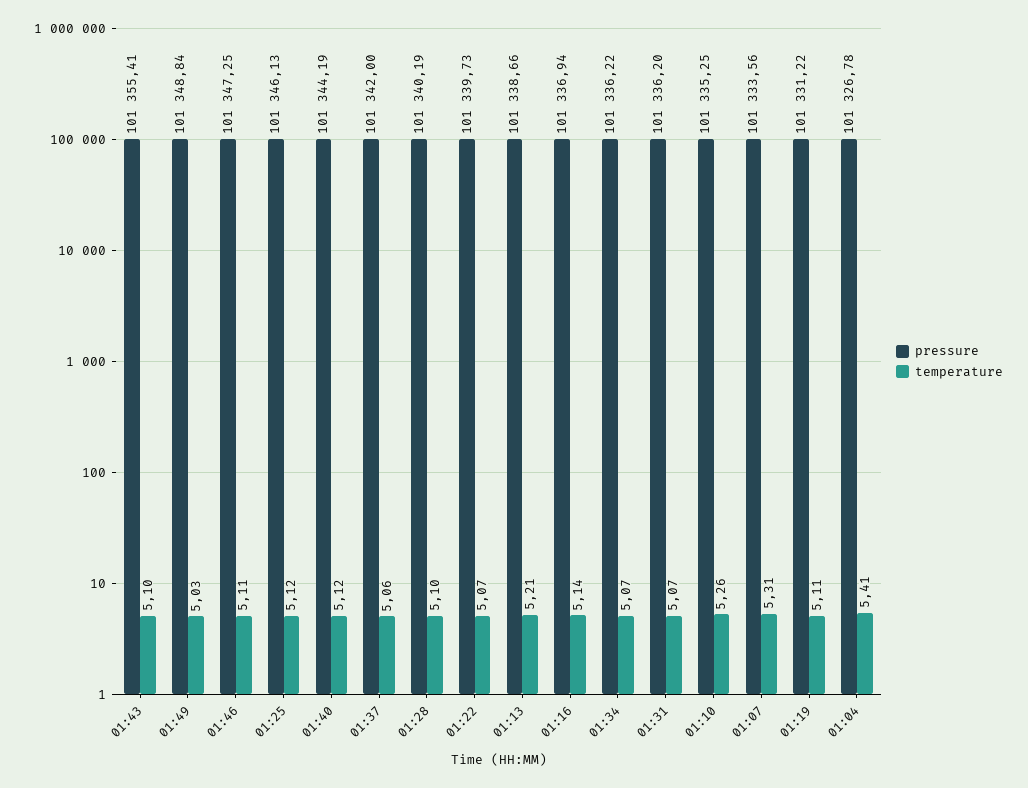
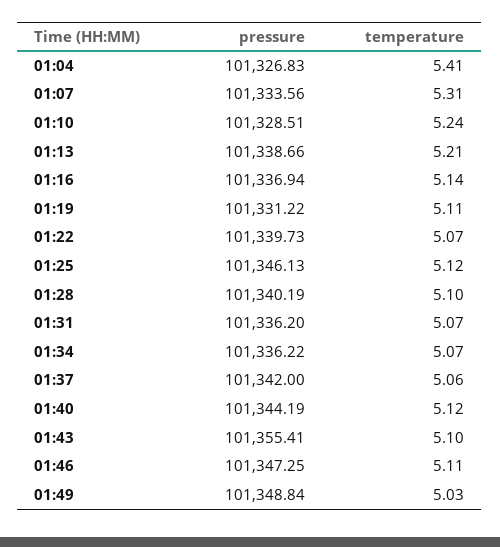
pressure, 01:10: 101335.25 -> 101328.51
temperature, 01:10: 5.26 -> 5.24
pressure, 01:04: 101326.78 -> 101326.83

